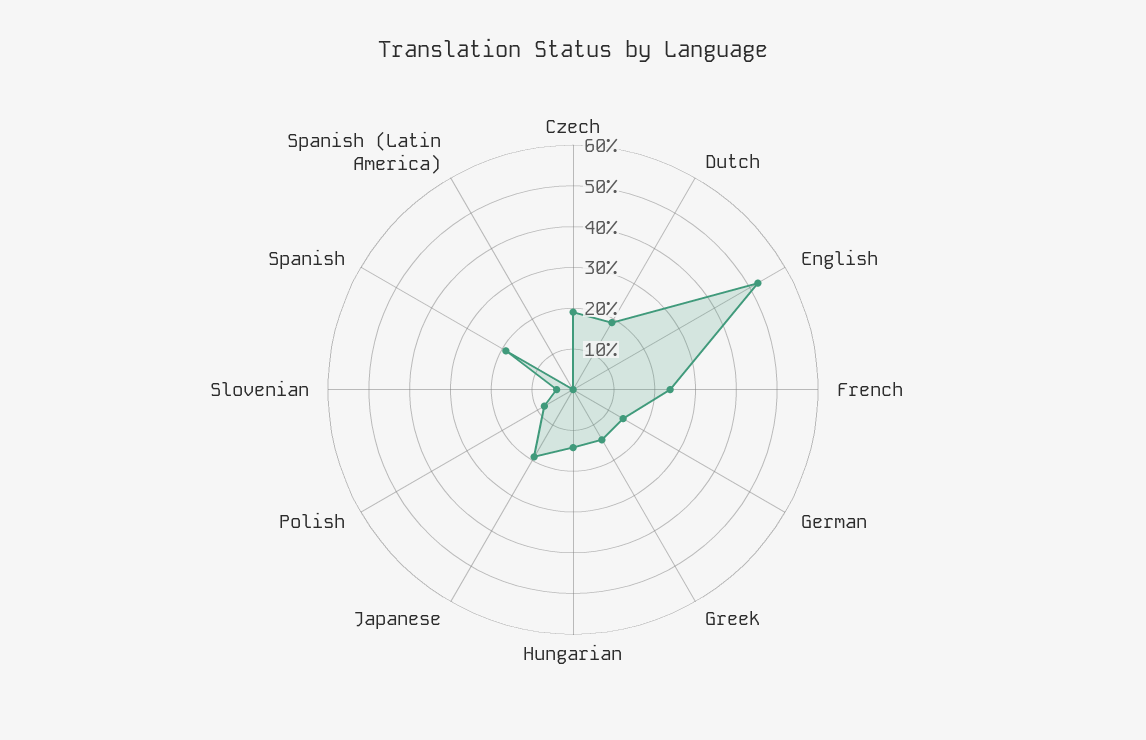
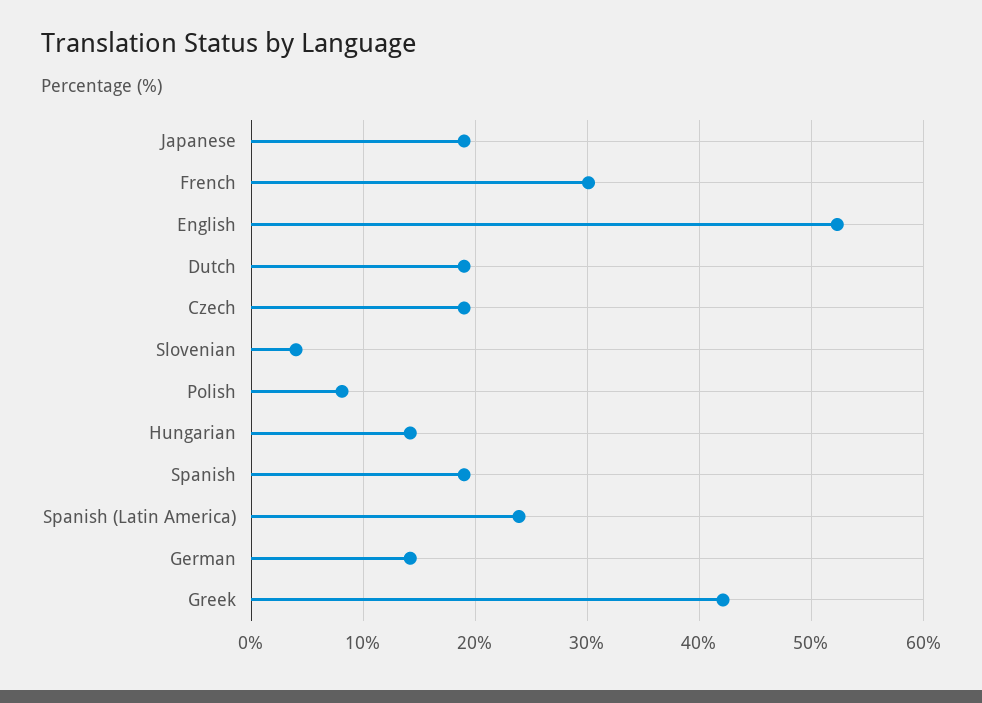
French: 24 -> 30
Greek: 14 -> 42
Spanish (Latin America): 0 -> 24

